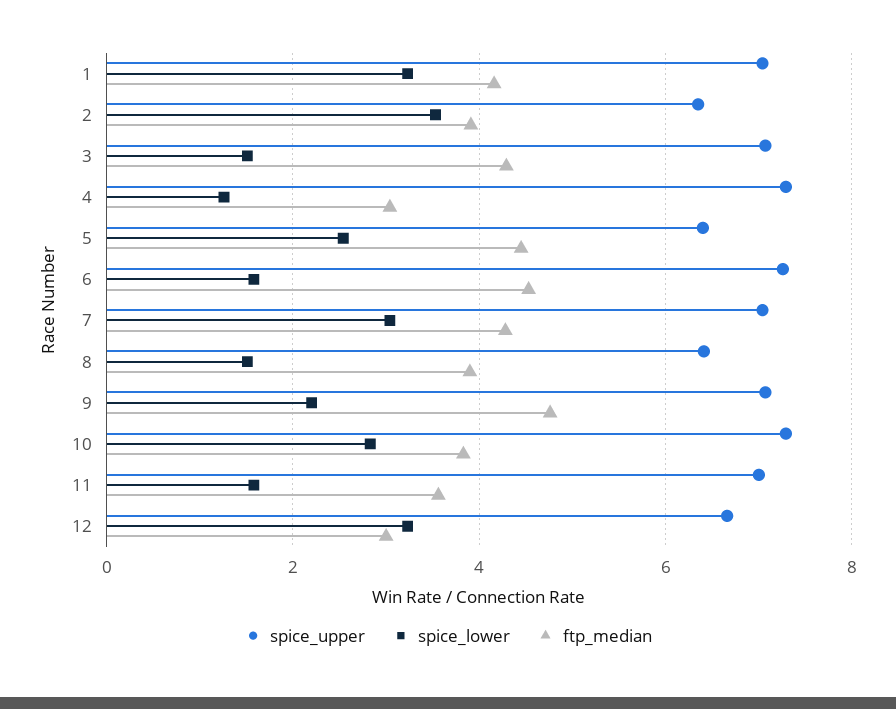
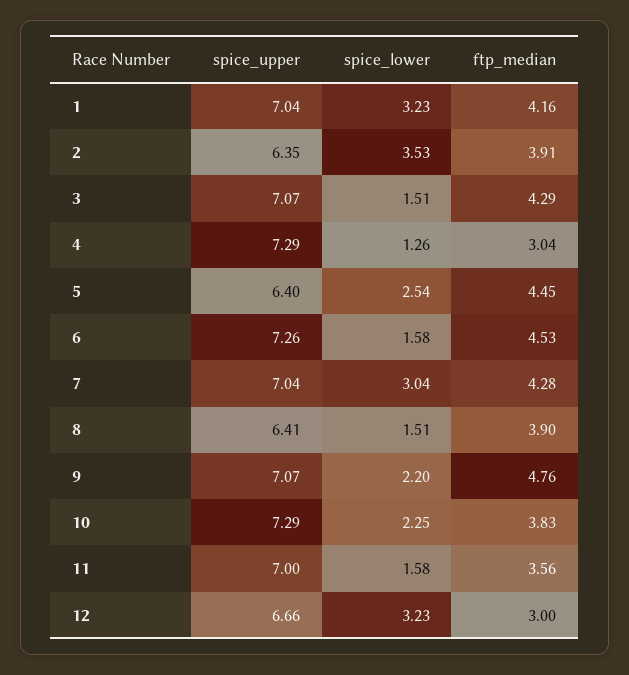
spice_lower, 10: 2.8 -> 2.25

